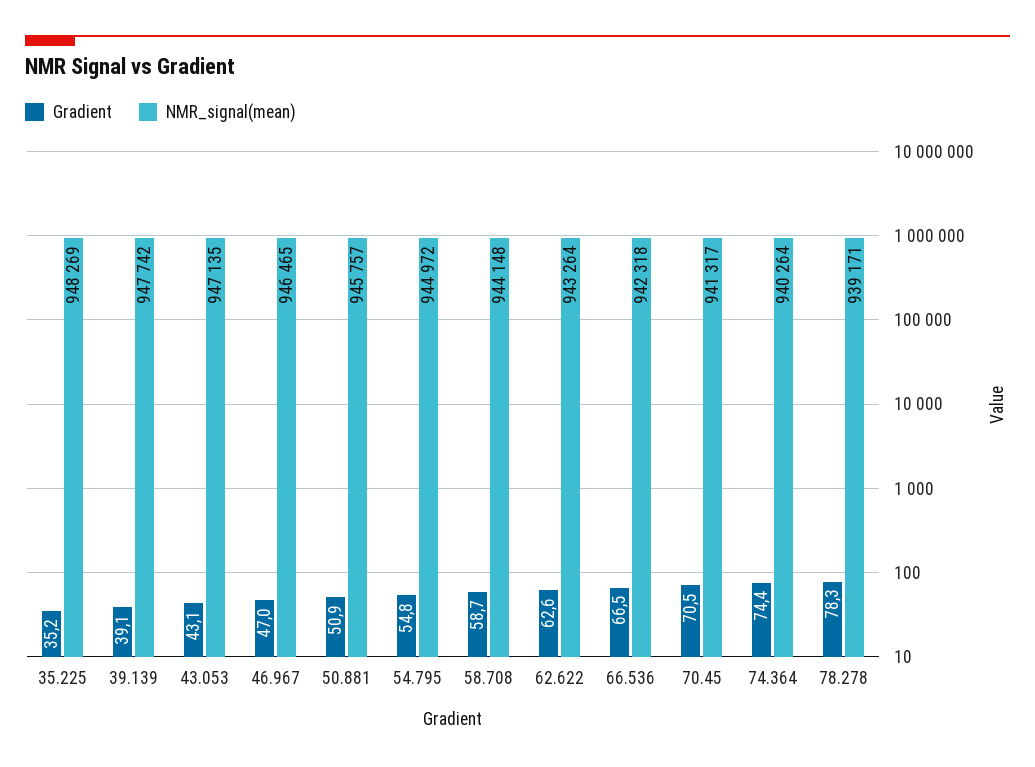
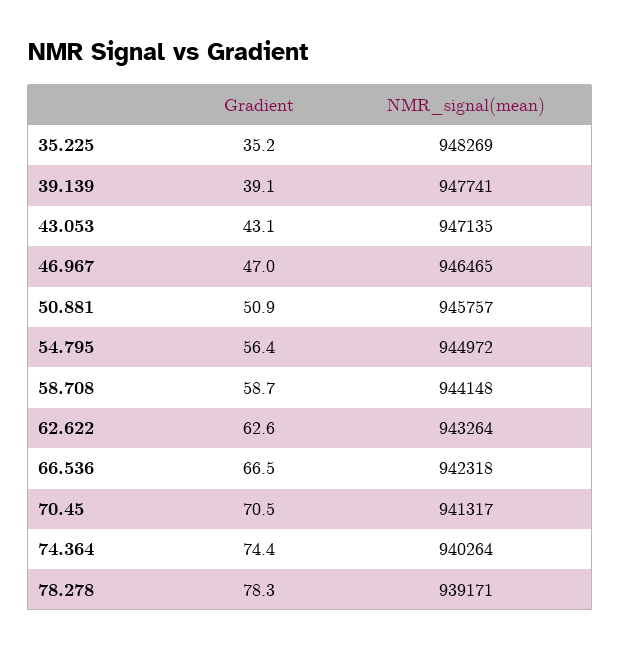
NMR_signal(mean), 39.139: 947742 -> 947741
Gradient, 54.795: 54.8 -> 56.4

